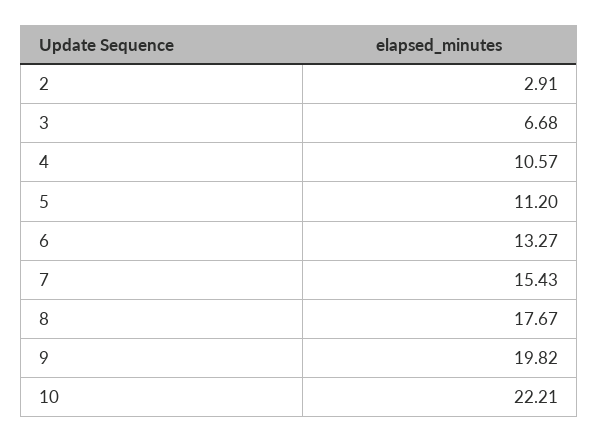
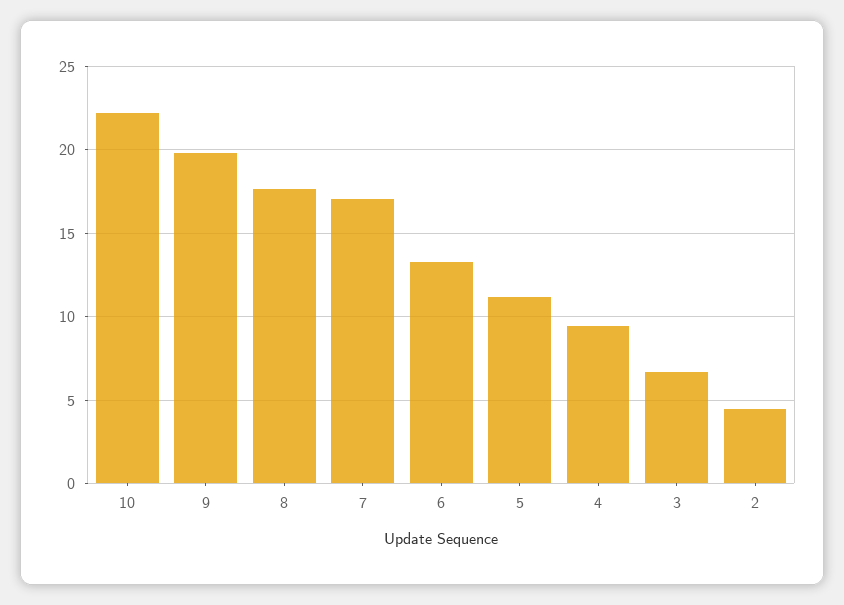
2: 2.91 -> 4.5
4: 10.57 -> 9.5
7: 15.43 -> 17

